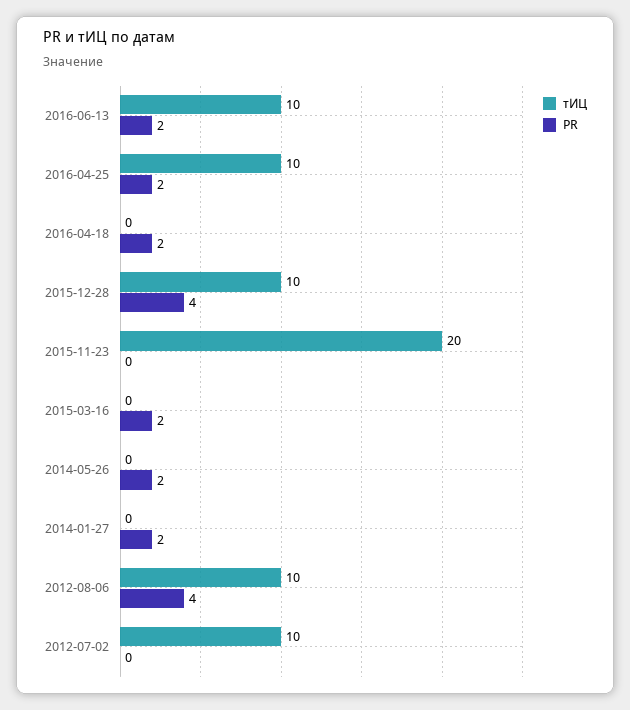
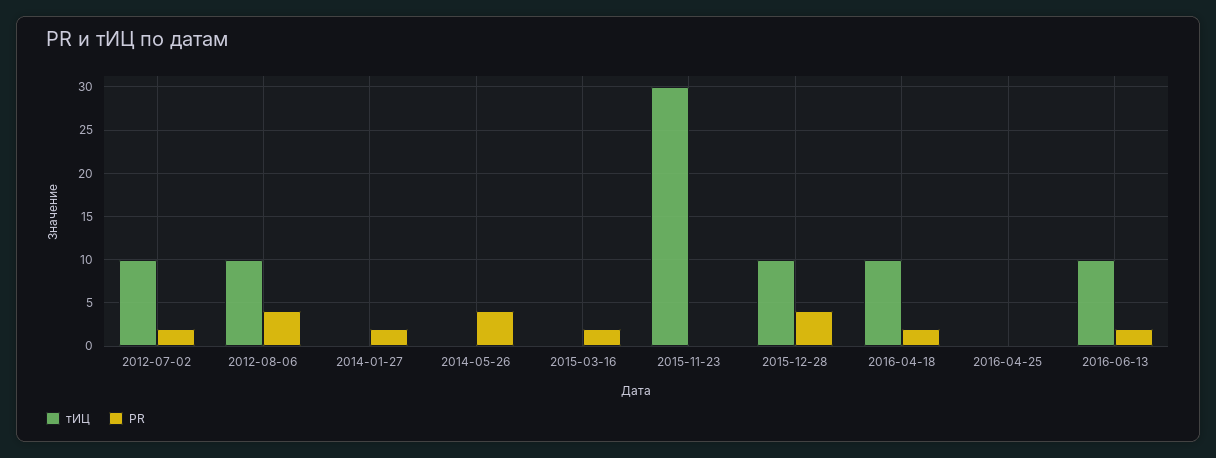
тИЦ, 2016-04-25: 10 -> 0
PR, 2016-04-25: 2 -> 0
тИЦ, 2016-04-18: 0 -> 10
тИЦ, 2015-11-23: 20 -> 30
PR, 2014-05-26: 2 -> 4
PR, 2012-07-02: 0 -> 2

